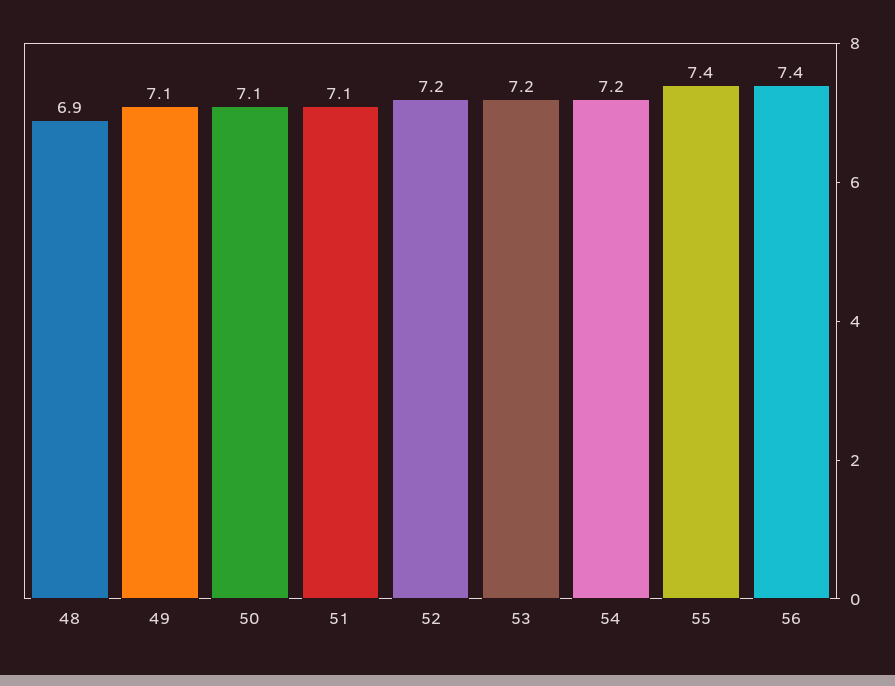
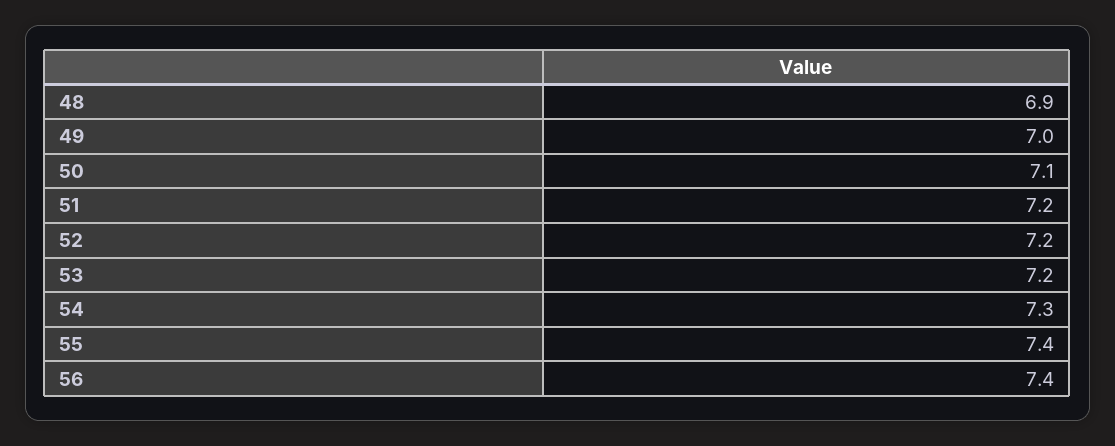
49: 7.1 -> 7
51: 7.1 -> 7.2
54: 7.2 -> 7.3

